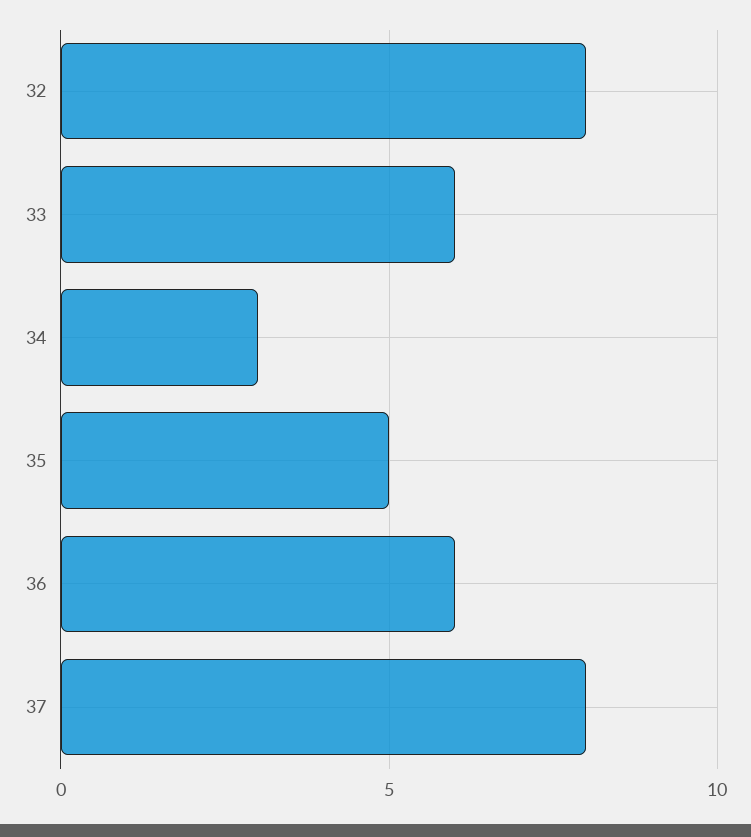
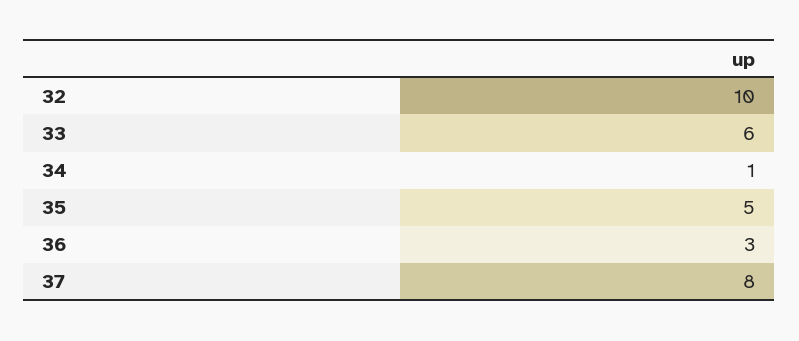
32: 8 -> 10
34: 3 -> 1
36: 6 -> 3

